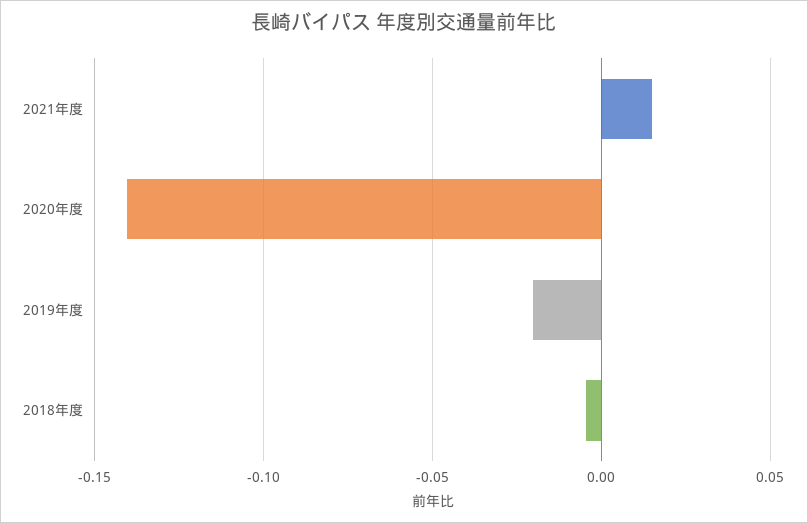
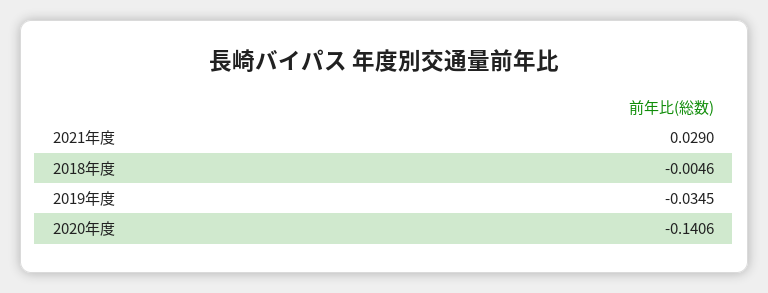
2021年度: 0.015 -> 0.029
2019年度: -0.02 -> -0.0345

